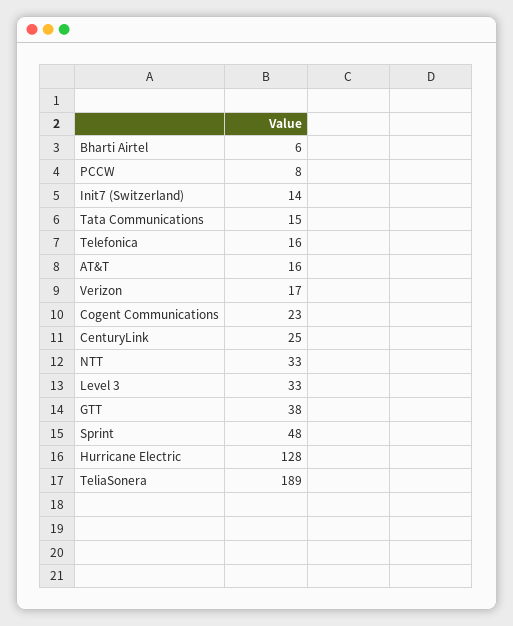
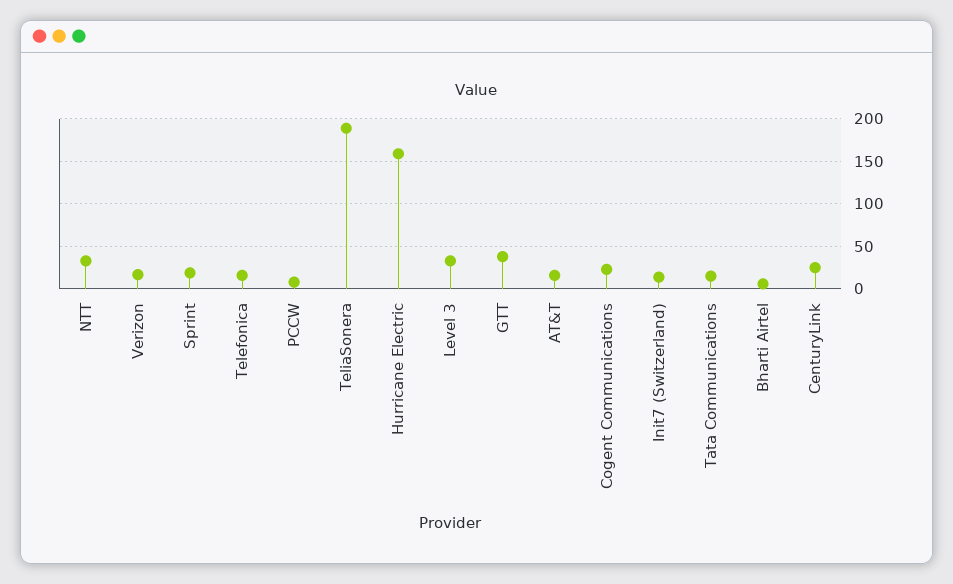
Sprint: 48 -> 20
Hurricane Electric: 128 -> 160

